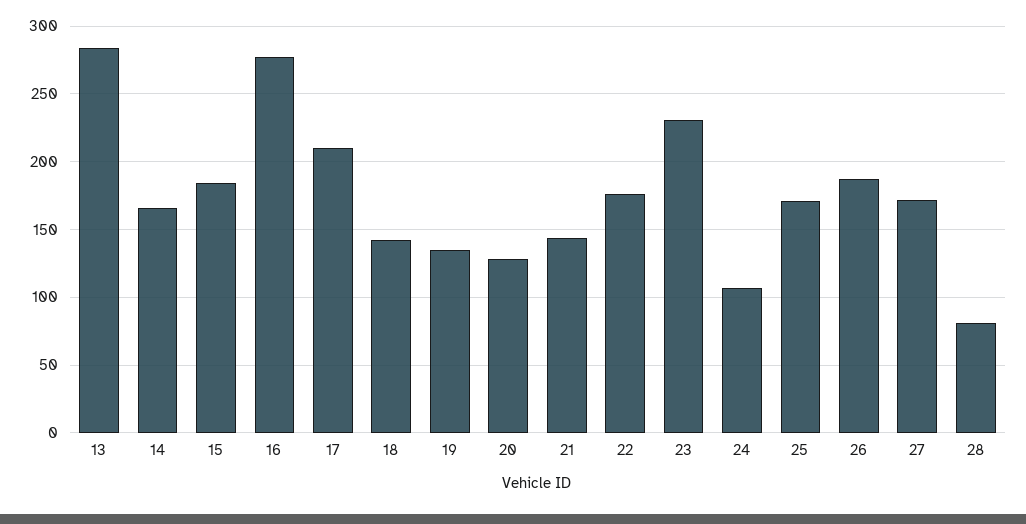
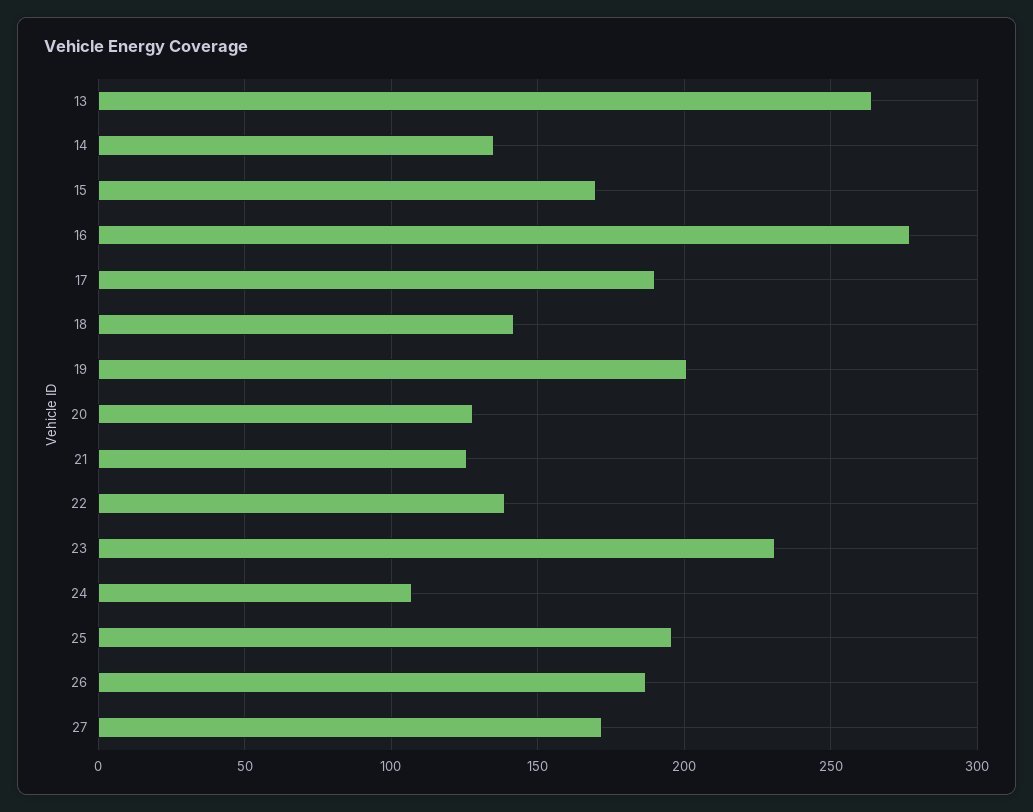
13: 285 -> 265
14: 165 -> 135
15: 185 -> 170
17: 210 -> 190
19: 135 -> 200
21: 145 -> 125
22: 175 -> 140
25: 170 -> 195
28: 80 -> none

